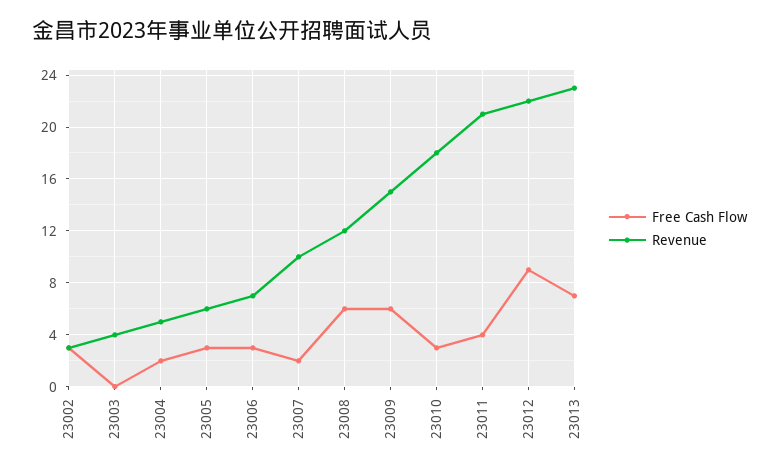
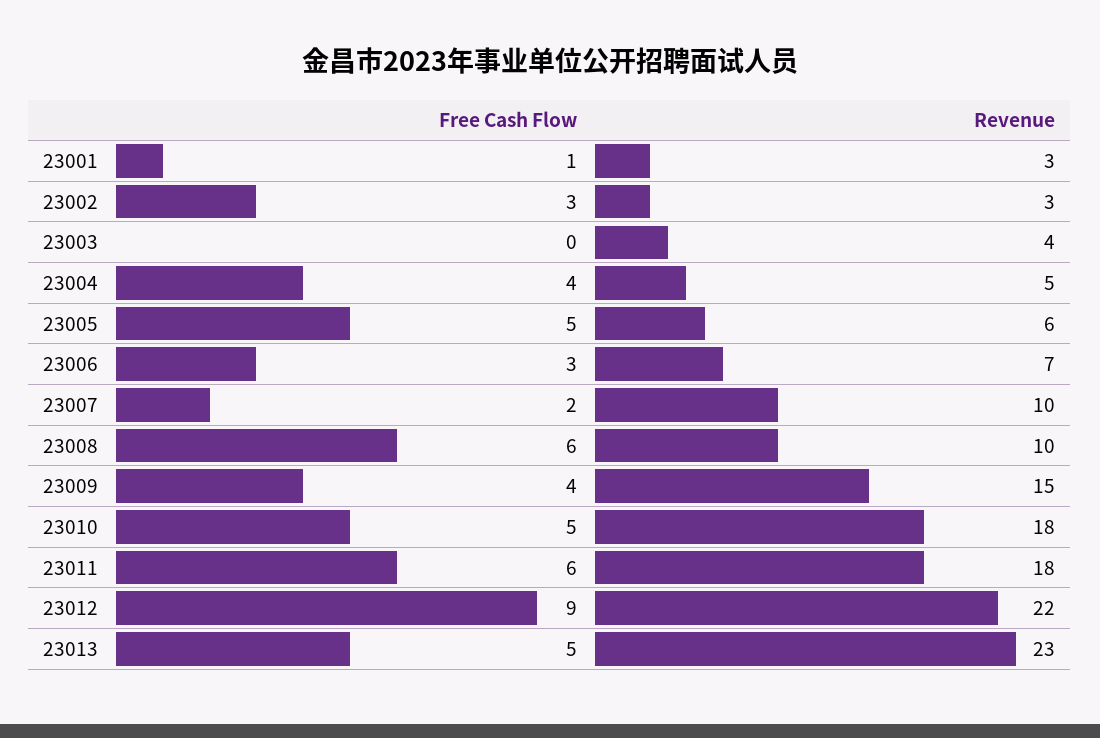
Free Cash Flow, 23004: 2 -> 4
Free Cash Flow, 23005: 3 -> 5
Revenue, 23008: 12 -> 10
Free Cash Flow, 23009: 6 -> 4
Free Cash Flow, 23010: 3 -> 5
Free Cash Flow, 23011: 4 -> 6
Revenue, 23011: 21 -> 18
Free Cash Flow, 23013: 7 -> 5
Free Cash Flow, 23001: none -> 1
Revenue, 23001: none -> 3

